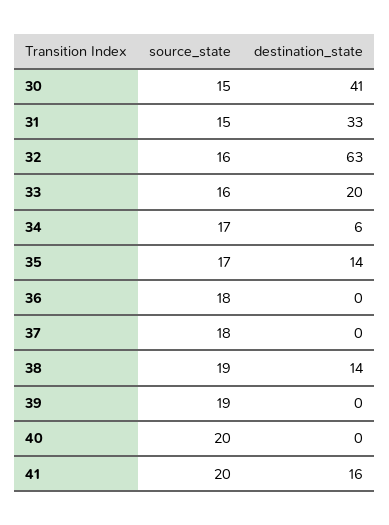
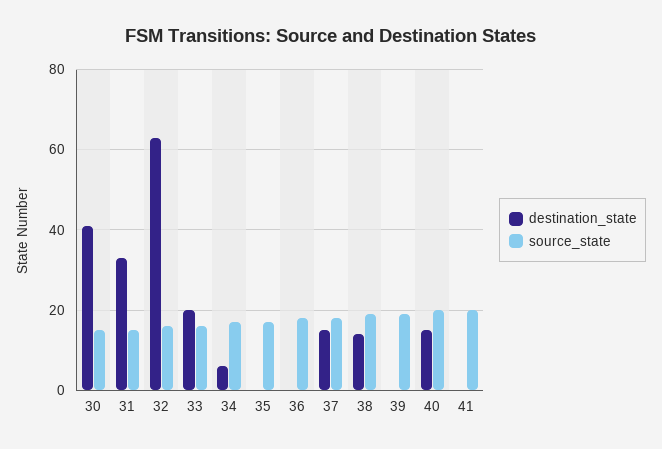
destination_state, 35: 14 -> 0
destination_state, 37: 0 -> 15
destination_state, 40: 0 -> 15
destination_state, 41: 16 -> 0

